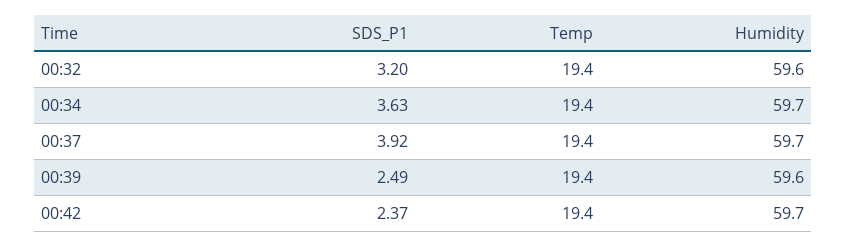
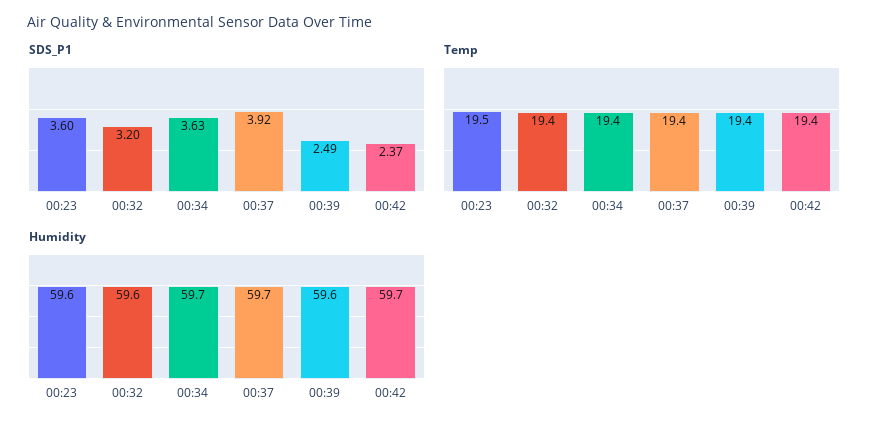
SDS_P1, 00:23: none -> 3.6
Temp, 00:23: none -> 19.5
Humidity, 00:23: none -> 59.6

